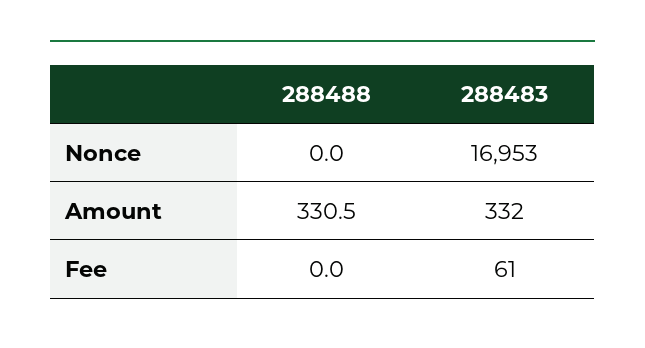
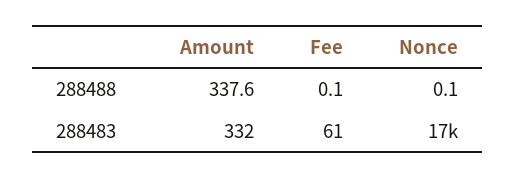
288488, Nonce: 0 -> 0.1
288488, Amount: 330.5 -> 337.6
288488, Fee: 0 -> 0.1

